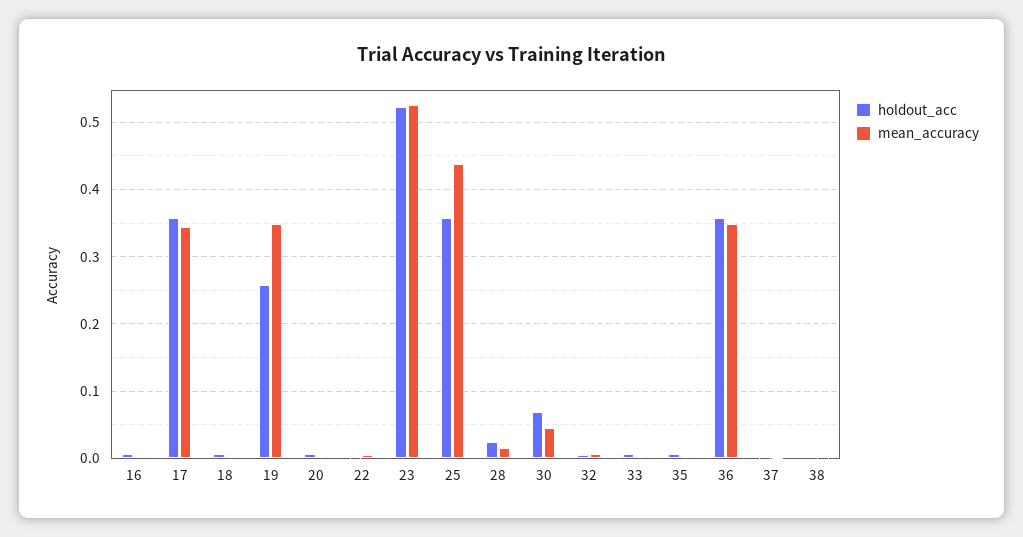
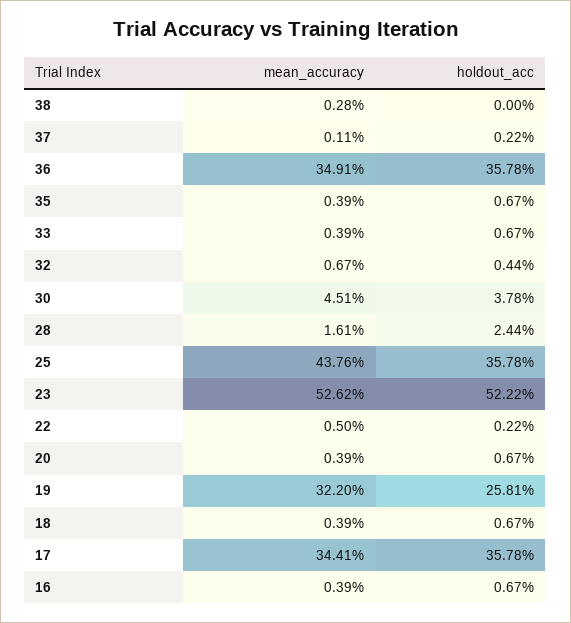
mean_accuracy, 19: 0.35 -> 0.322
holdout_acc, 30: 0.07 -> 0.0378

